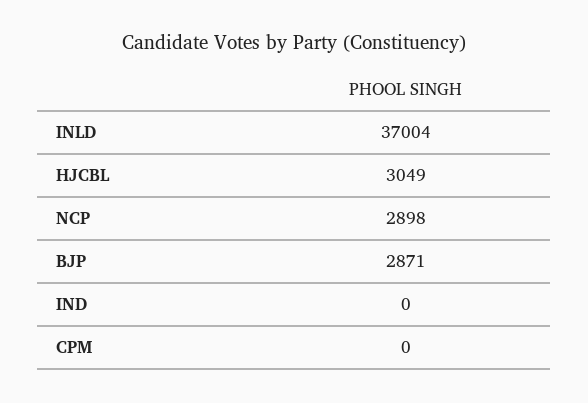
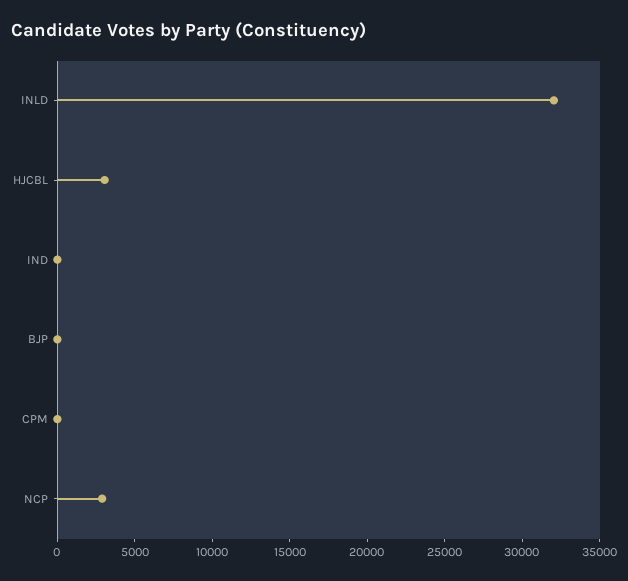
INLD: 37004 -> 32000
BJP: 2871 -> 0

